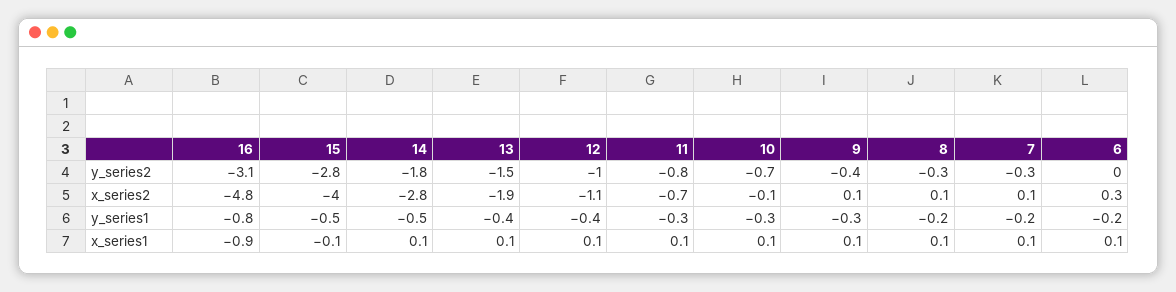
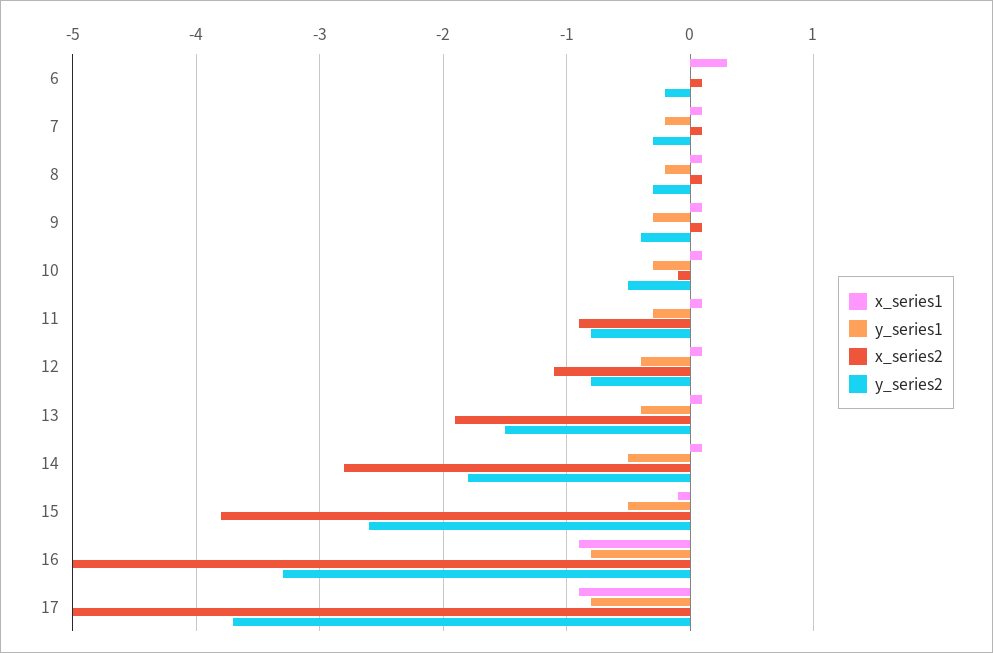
y_series2, 16: -3.1 -> -3.3
y_series2, 15: -2.8 -> -2.6
y_series2, 12: -1 -> -0.8
y_series2, 10: -0.7 -> -0.5
y_series2, 6: 0 -> -0.2
x_series2, 16: -4.8 -> -5
x_series2, 15: -4 -> -3.8
x_series2, 11: -0.7 -> -0.9
x_series2, 6: 0.3 -> 0.1
y_series1, 6: -0.2 -> 0
x_series1, 6: 0.1 -> 0.3
x_series1, 17: none -> -0.9
y_series1, 17: none -> -0.8
x_series2, 17: none -> -5
y_series2, 17: none -> -3.7

